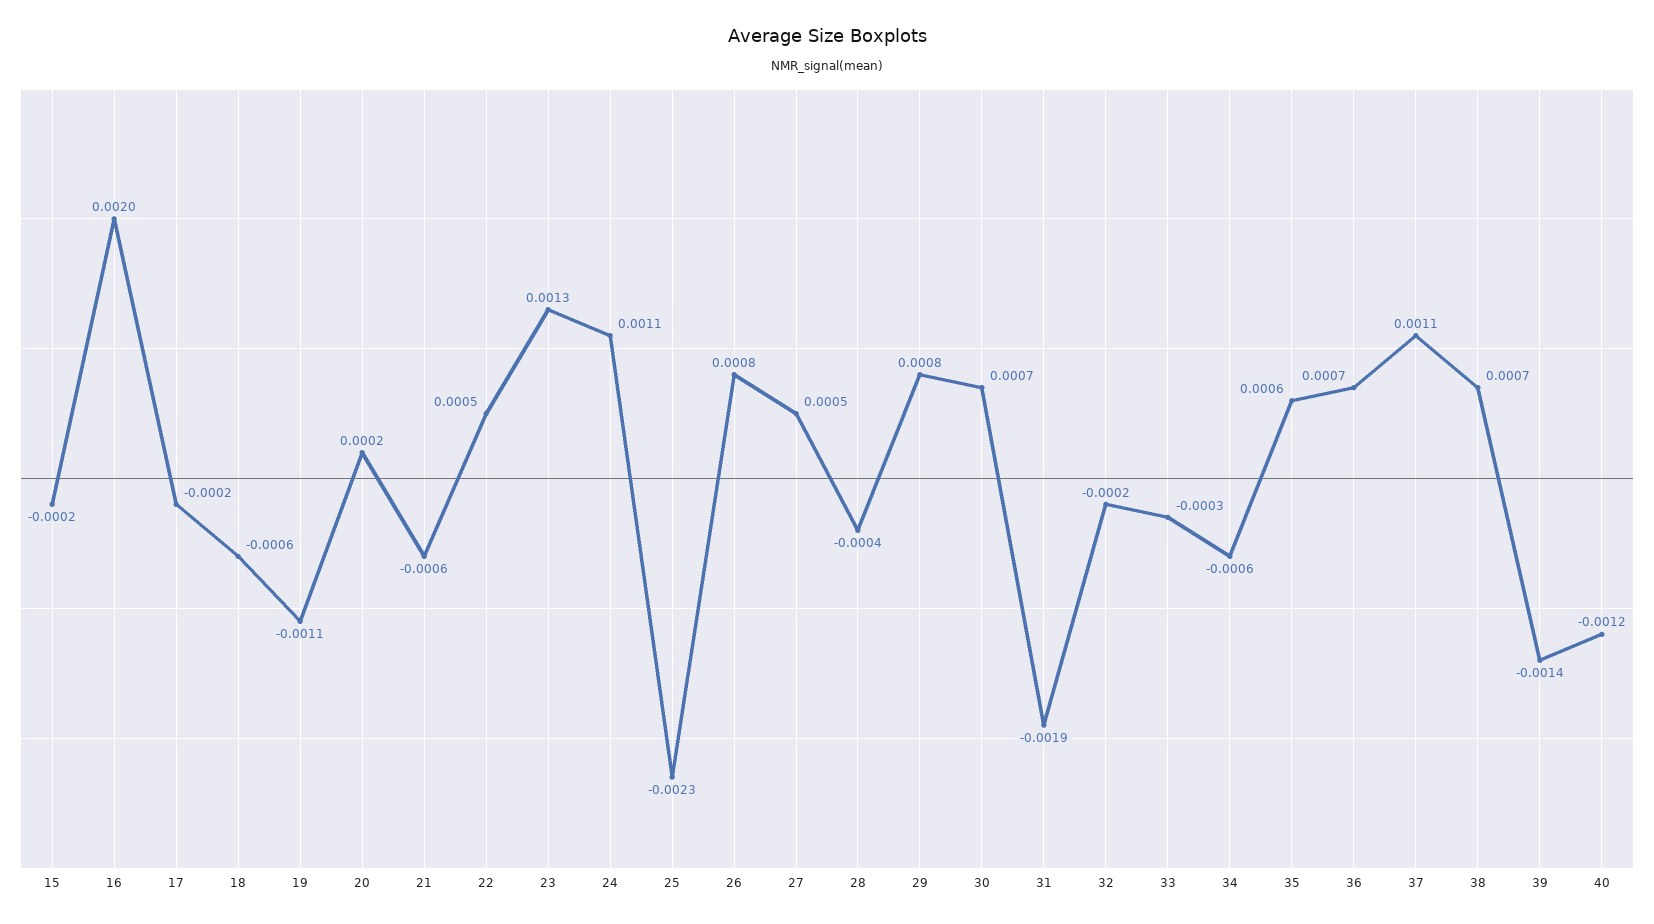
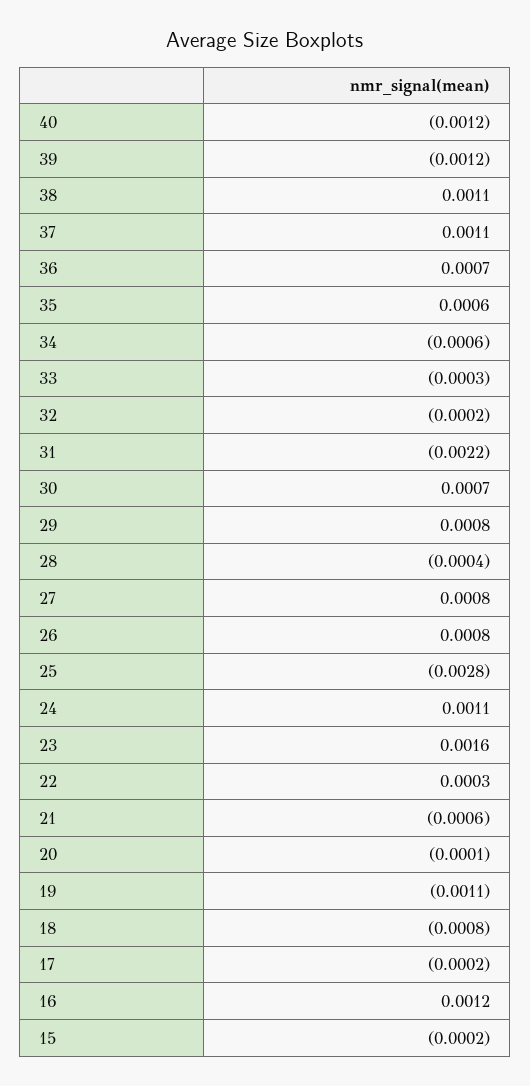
16: 0.002 -> 0.0012
18: -0.0006 -> -0.0008
20: 0.0002 -> -0.0001
22: 0.0005 -> 0.0003
23: 0.0013 -> 0.0016
25: -0.0023 -> -0.0028
27: 0.0005 -> 0.0008
31: -0.0019 -> -0.0022
38: 0.0007 -> 0.0011
39: -0.0014 -> -0.0012

